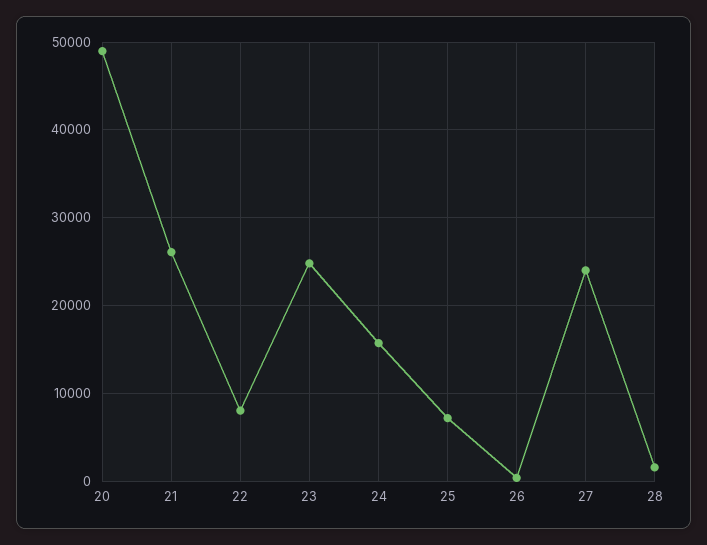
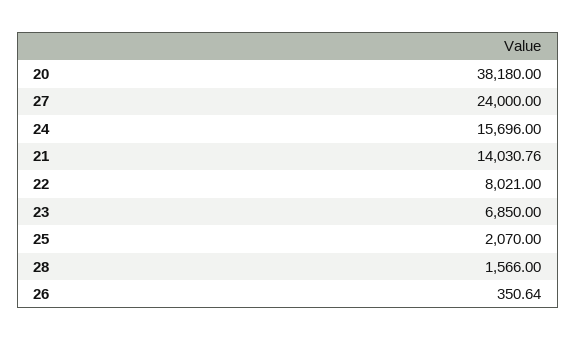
20: 49000 -> 38180
21: 26000 -> 14030.76
23: 25000 -> 6850
25: 7000 -> 2070

